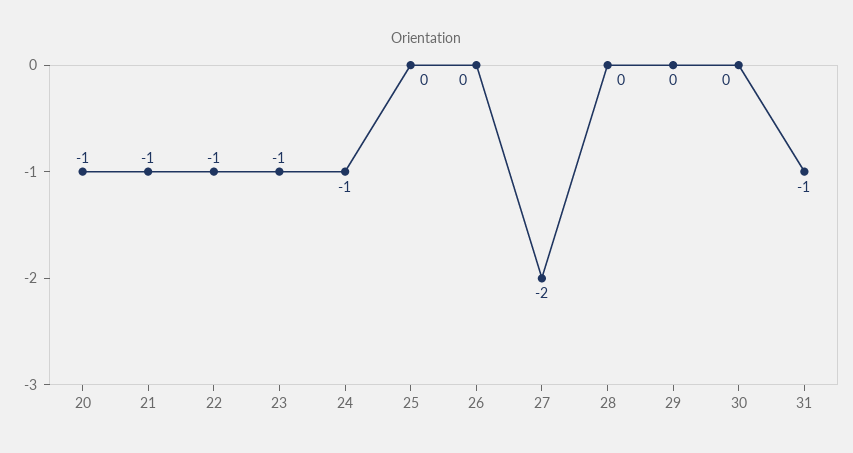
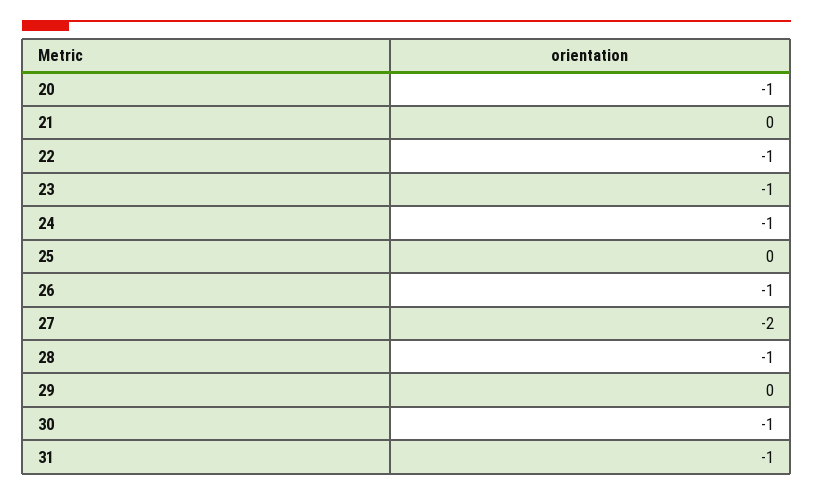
21: -1 -> 0
26: 0 -> -1
28: 0 -> -1
30: 0 -> -1

